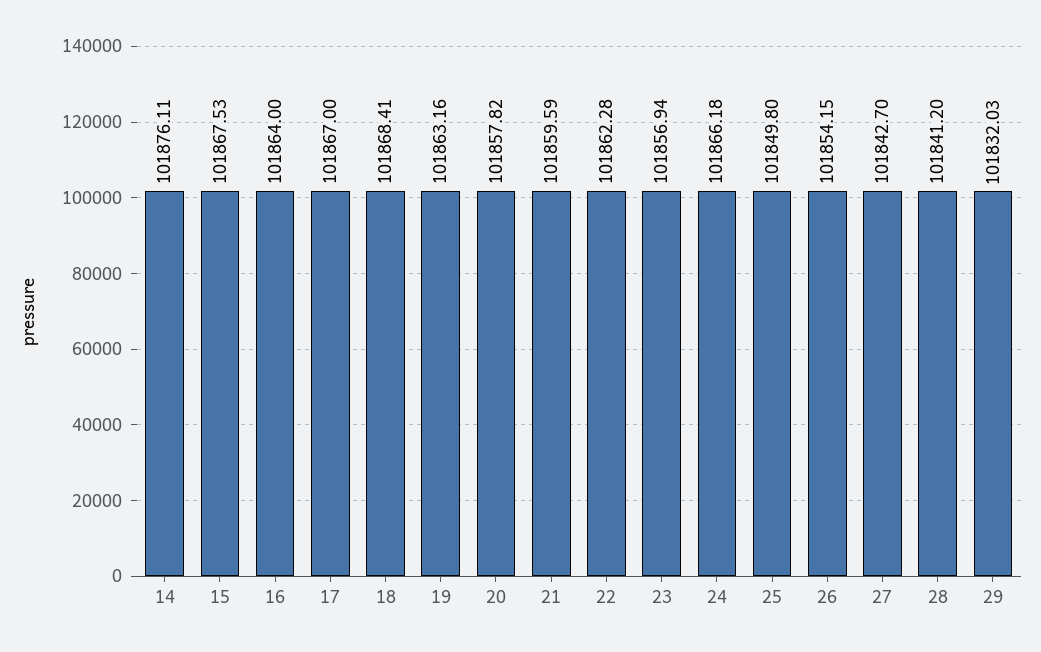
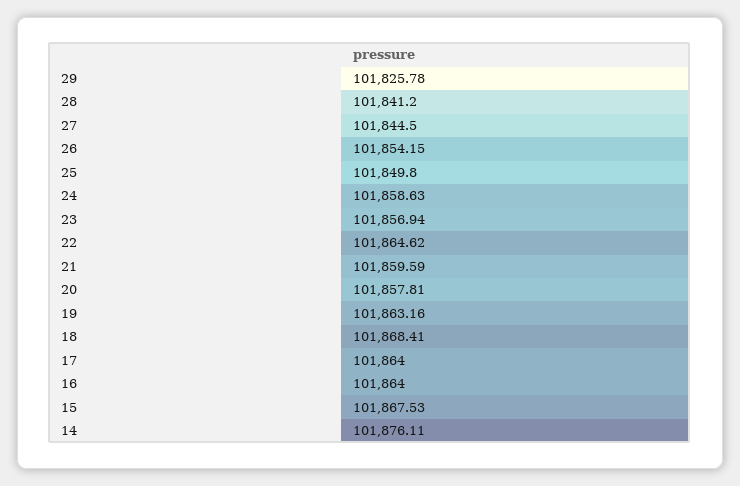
17: 101867 -> 101864
20: 101857.82 -> 101857.81
22: 101862.28 -> 101864.62
24: 101866.18 -> 101858.63
27: 101842.7 -> 101844.5
29: 101832.03 -> 101825.78

